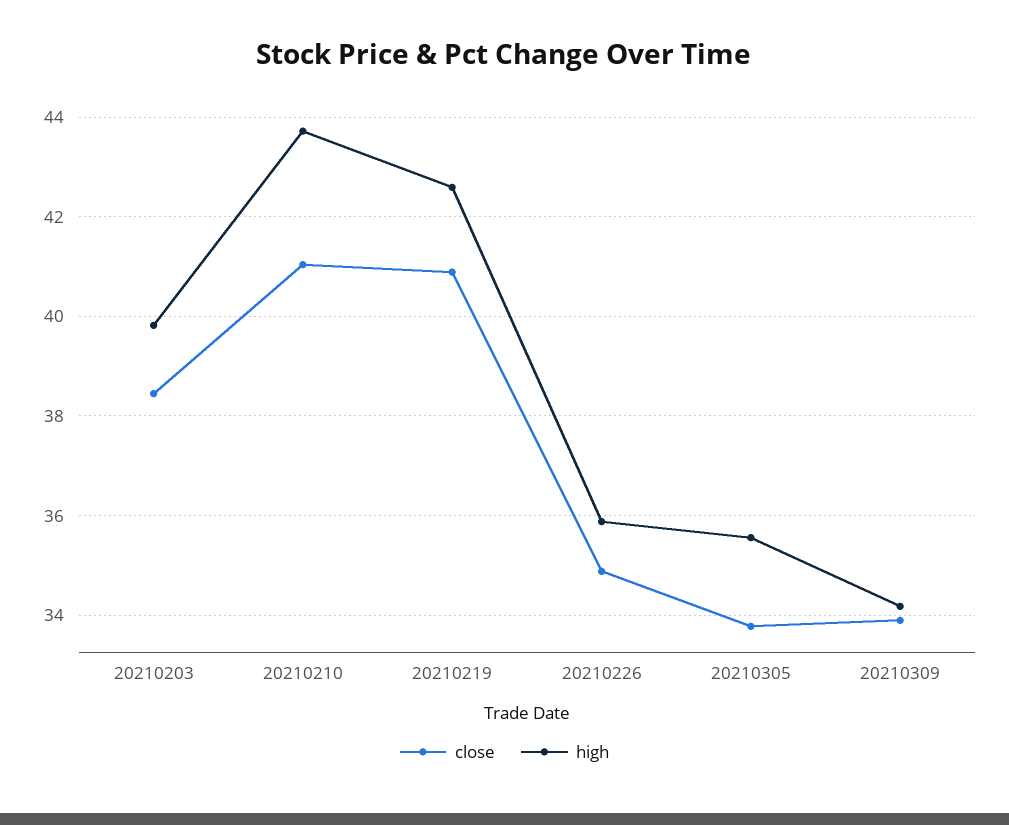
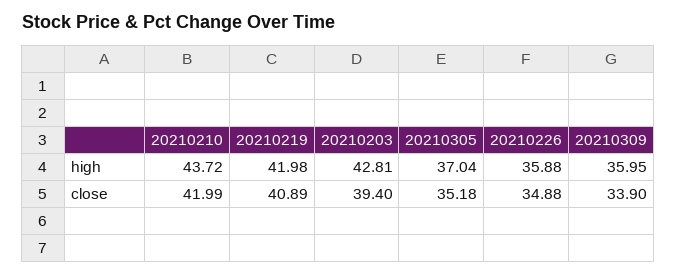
close, 20210203: 38.4 -> 39.4
high, 20210203: 39.8 -> 42.81
close, 20210210: 41 -> 41.99
high, 20210219: 42.6 -> 41.98
close, 20210305: 33.8 -> 35.18
high, 20210305: 35.6 -> 37.04
high, 20210309: 34.2 -> 35.95

